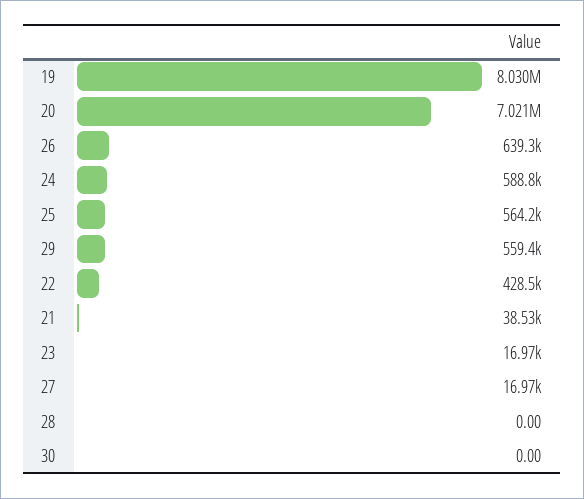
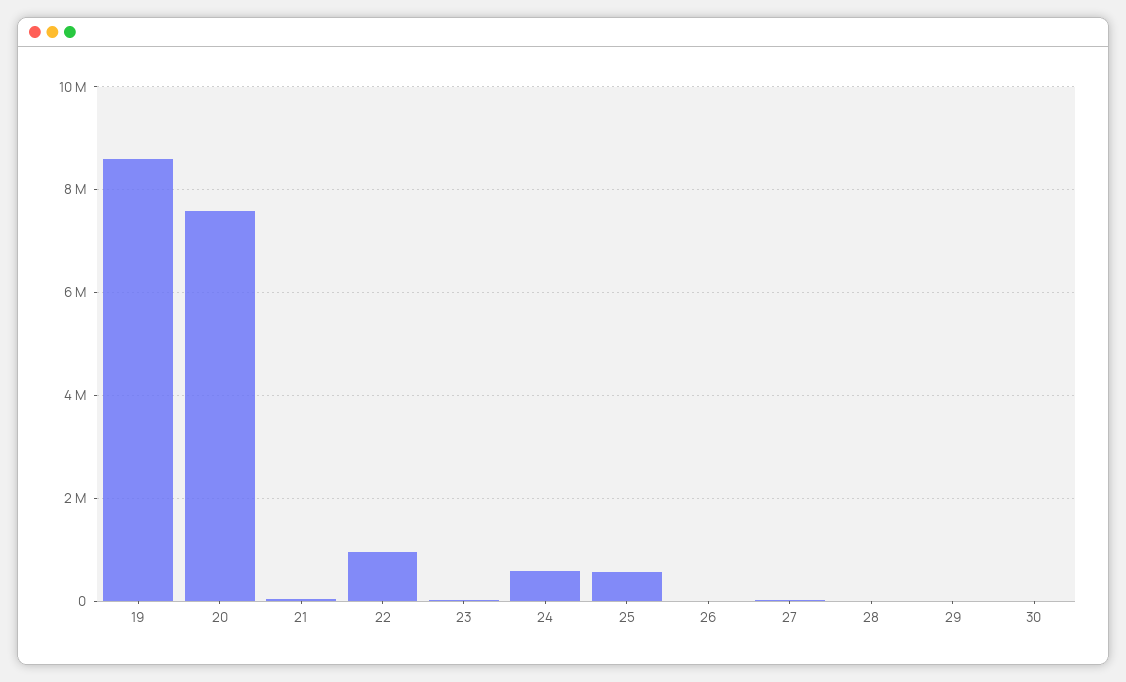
19: 8030000 -> 8600000
20: 7021000 -> 7600000
26: 639300 -> 0
29: 559400 -> 0
22: 428500 -> 1000000

